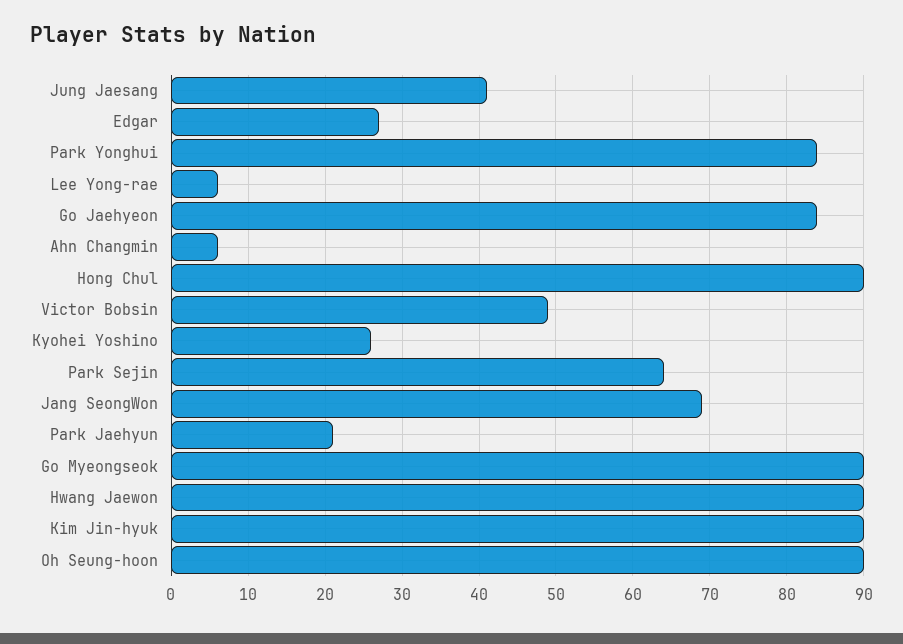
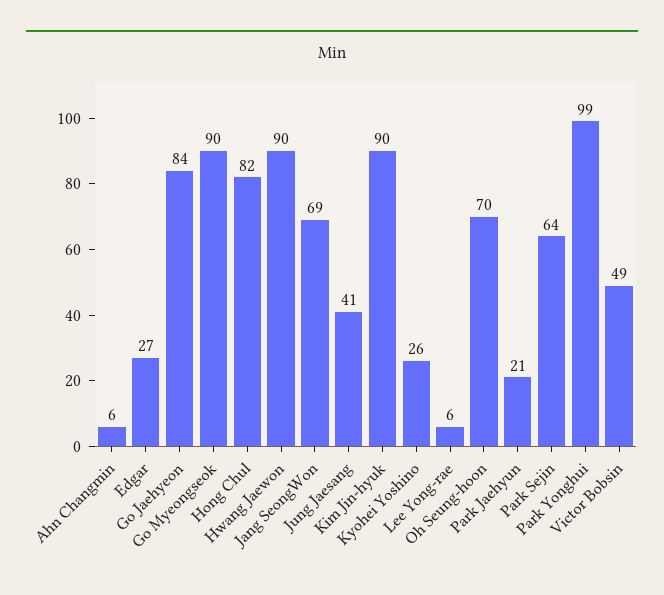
Park Yonghui: 84 -> 99
Hong Chul: 90 -> 82
Oh Seung-hoon: 90 -> 70

